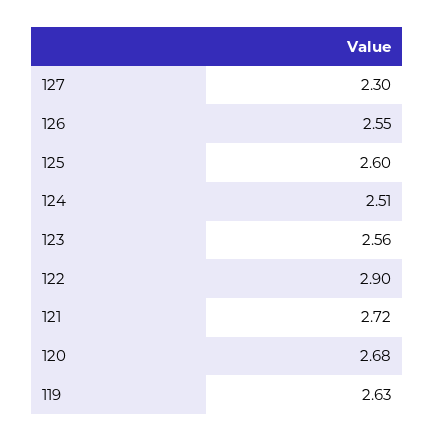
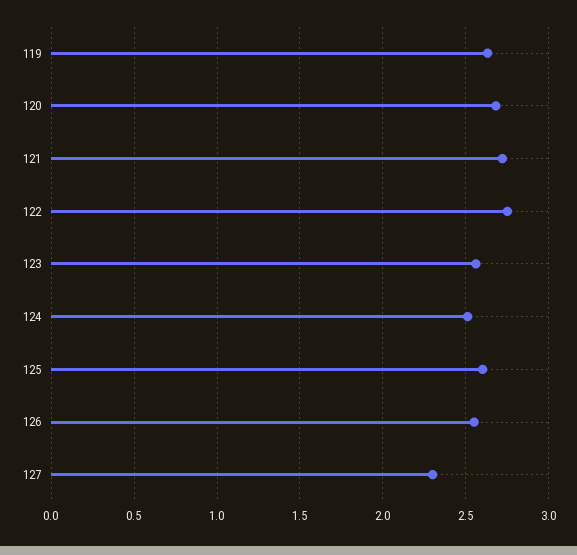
122: 2.9 -> 2.75

